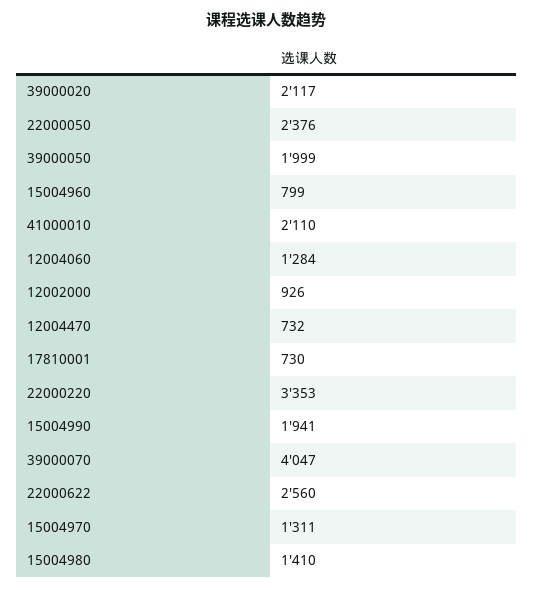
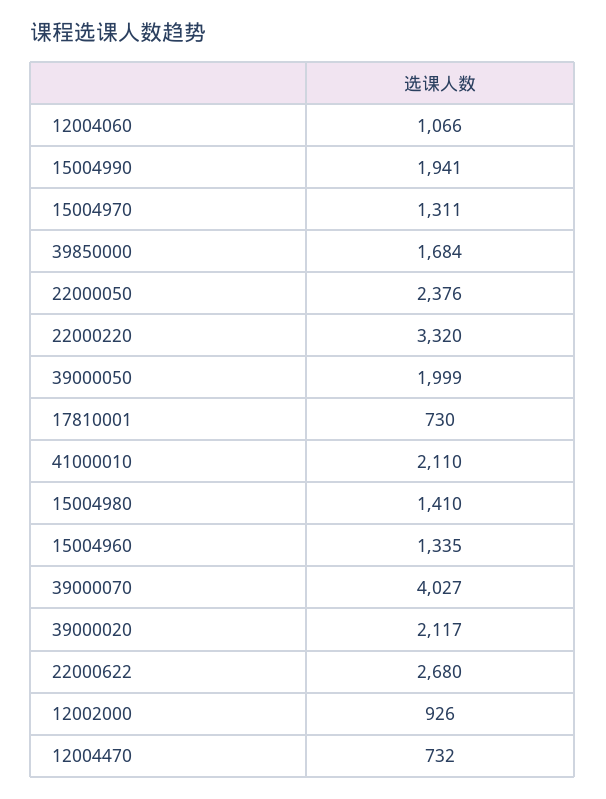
15004960: 799 -> 1335
12004060: 1284 -> 1066
22000220: 3353 -> 3320
39000070: 4047 -> 4027
22000622: 2560 -> 2680
39850000: none -> 1684

